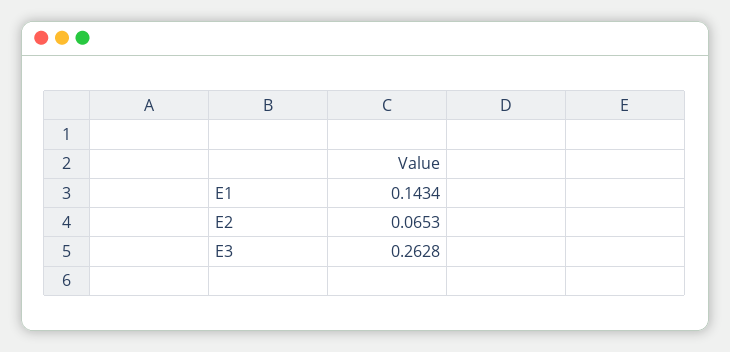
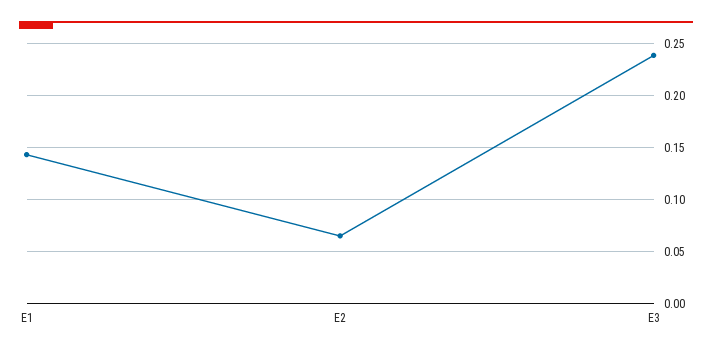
E3: 0.2628 -> 0.24

